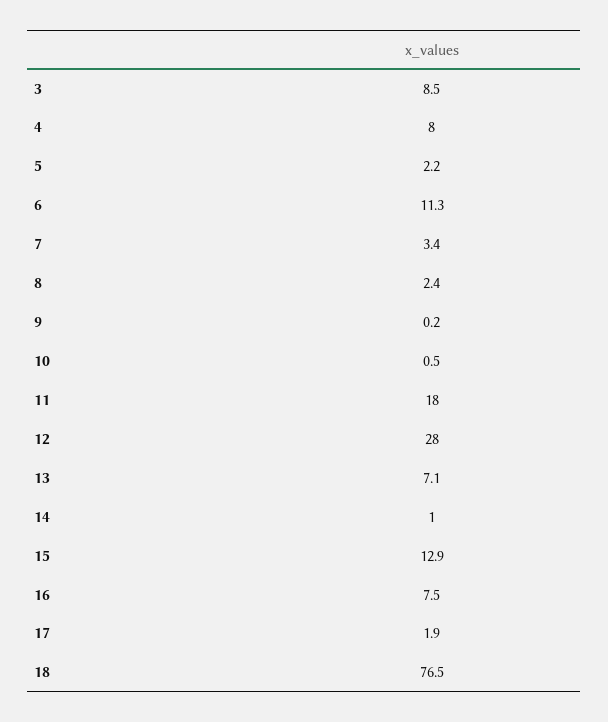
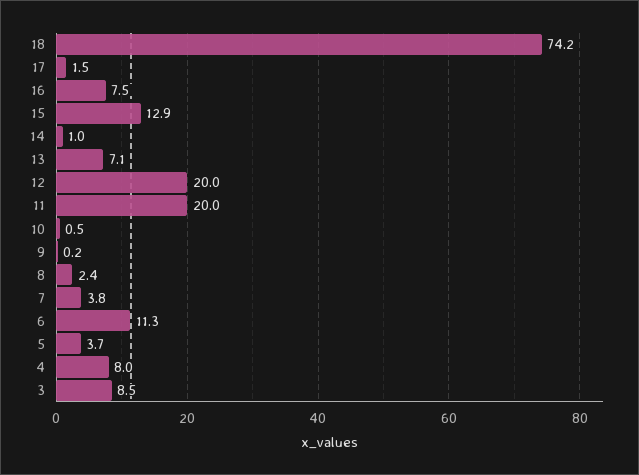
5: 2.2 -> 3.7
7: 3.4 -> 3.8
11: 18 -> 20
12: 28 -> 20
17: 1.9 -> 1.5
18: 76.5 -> 74.2

